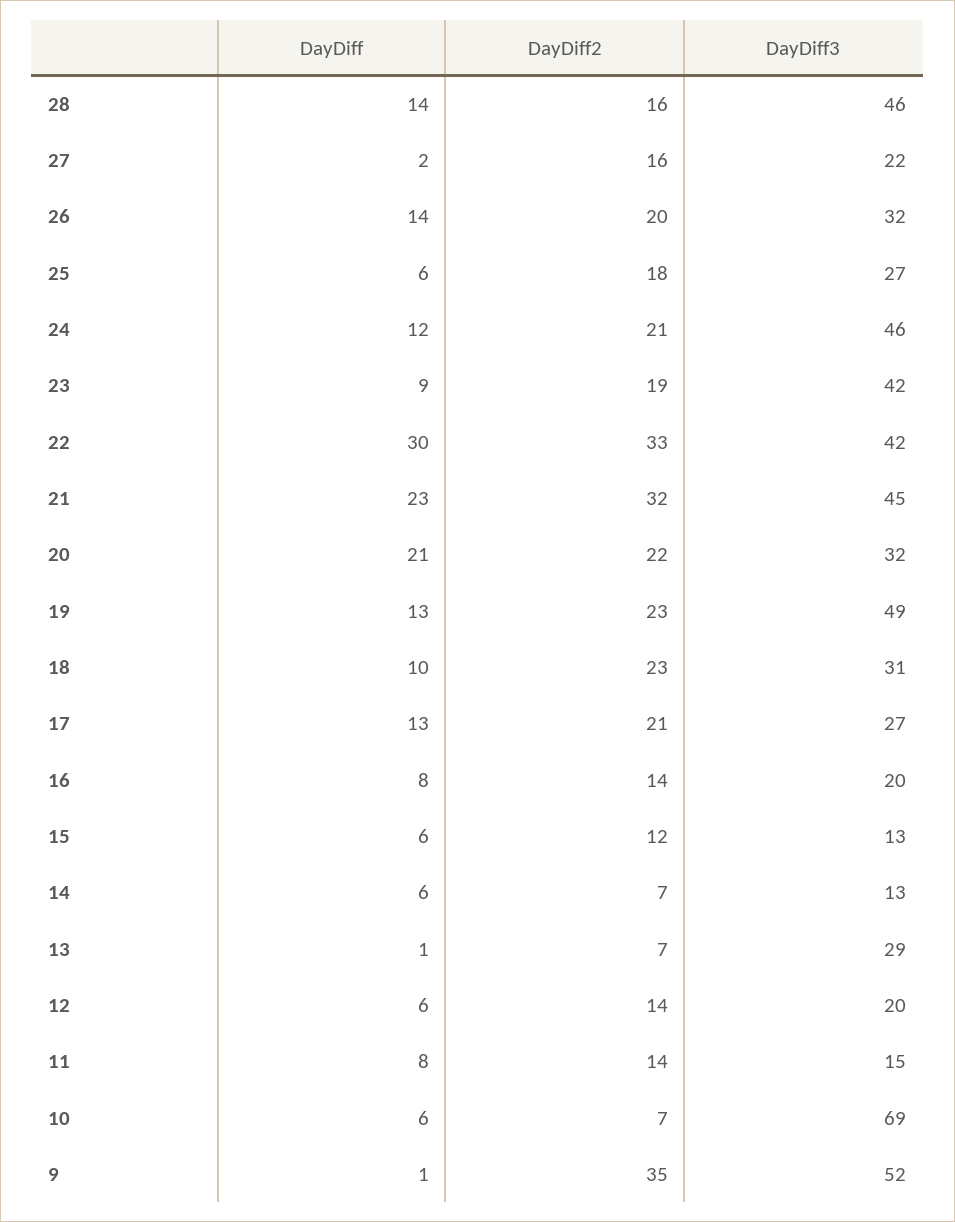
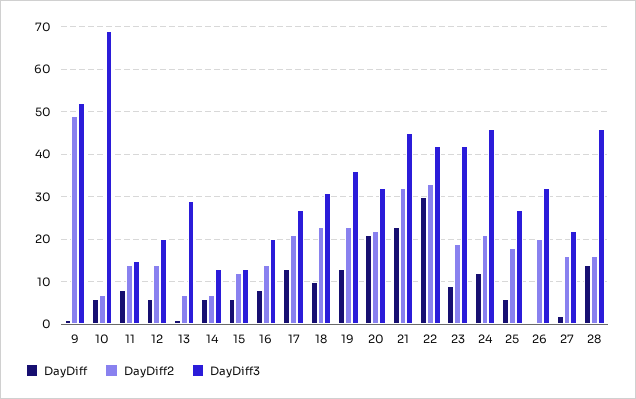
DayDiff, 26: 14 -> 0
DayDiff3, 19: 49 -> 35
DayDiff2, 9: 35 -> 50

